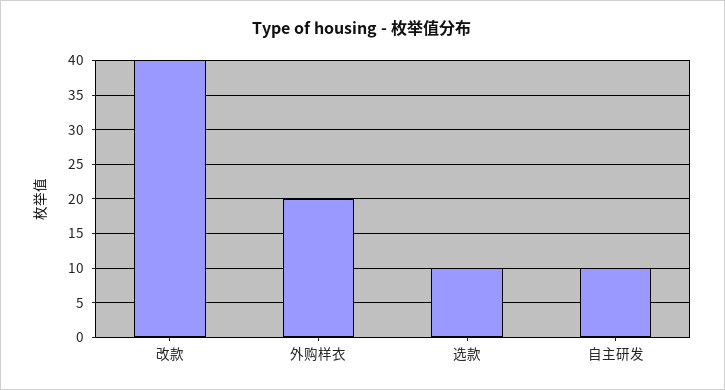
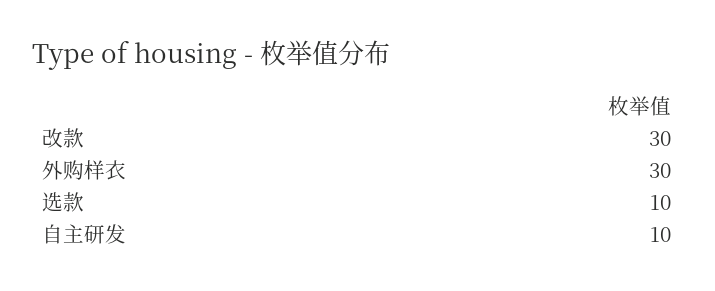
改款: 40 -> 30
外购样衣: 20 -> 30

